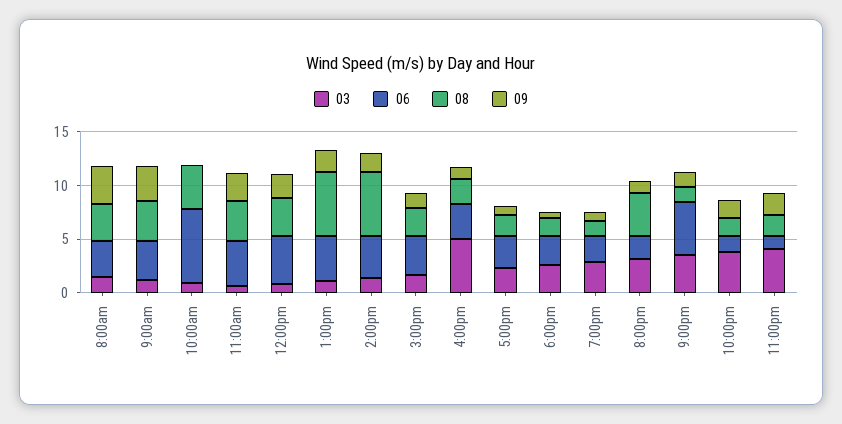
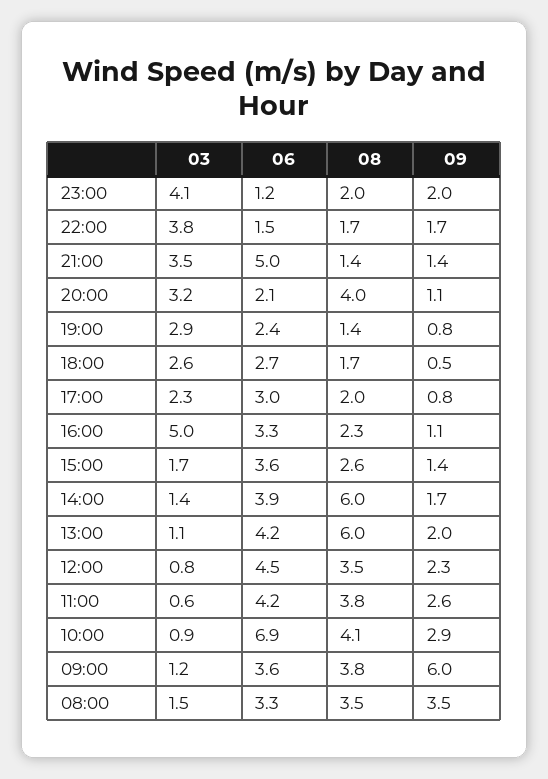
09, 9:00am: 3 -> 6
09, 10:00am: 0 -> 2.9

